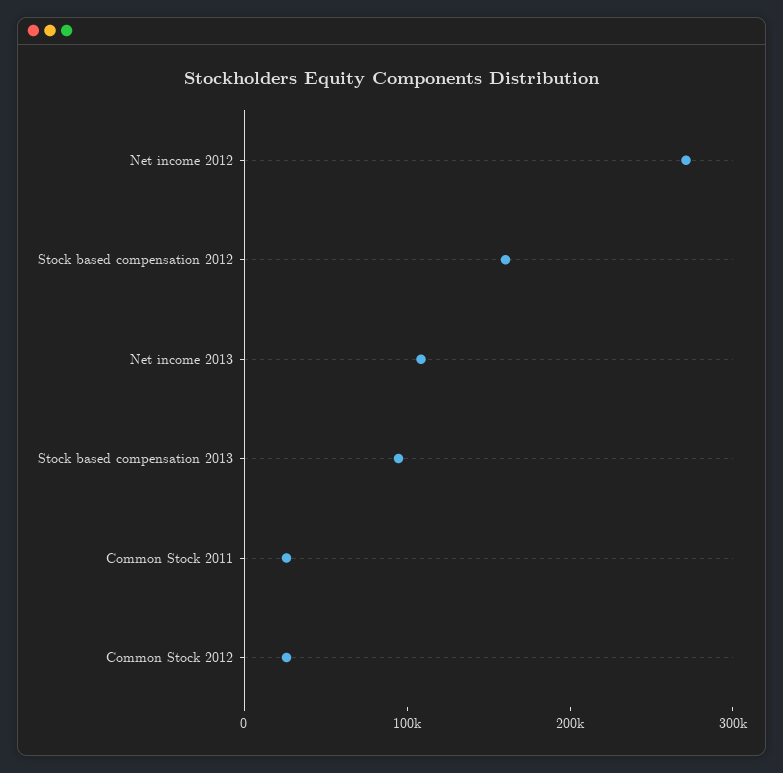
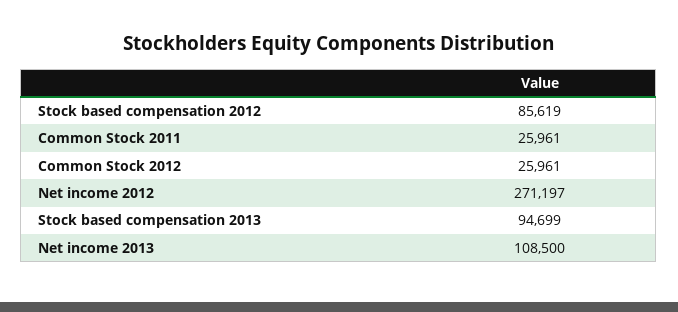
Stock based compensation 2012: 160000 -> 85619

